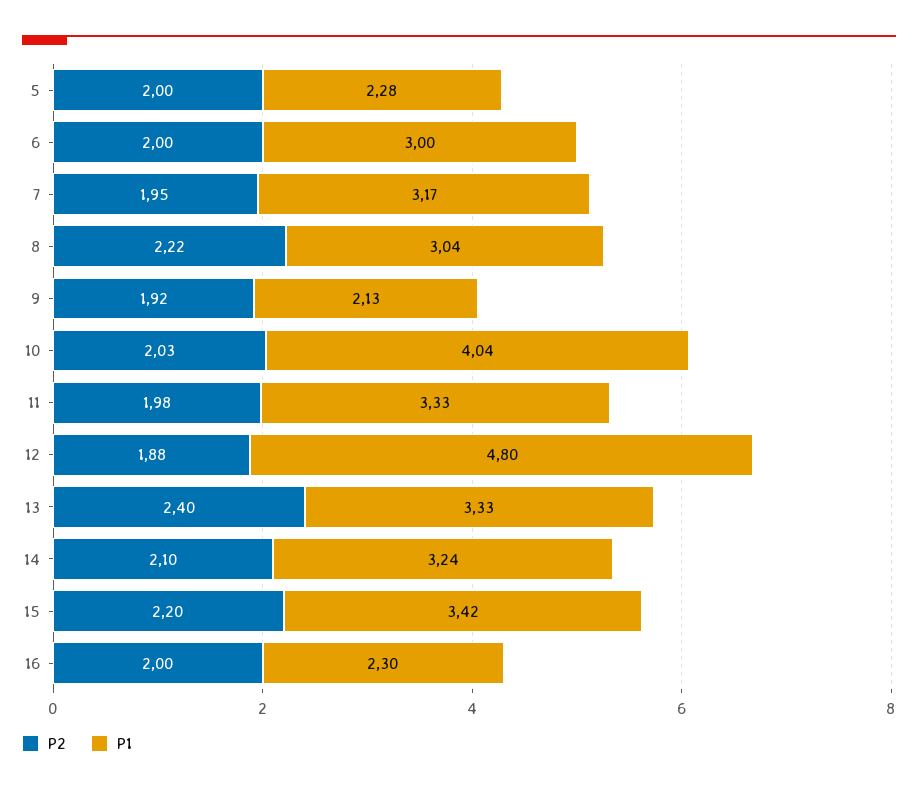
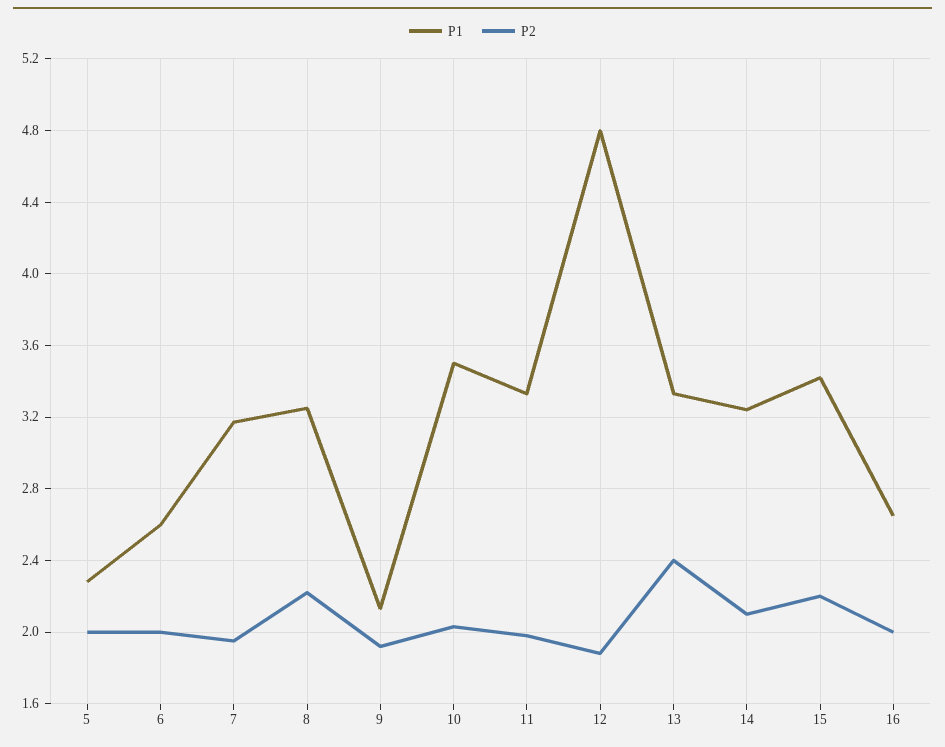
P1, 6: 3 -> 2.6
P1, 8: 3.04 -> 3.25
P1, 10: 4.04 -> 3.5
P1, 16: 2.3 -> 2.65

